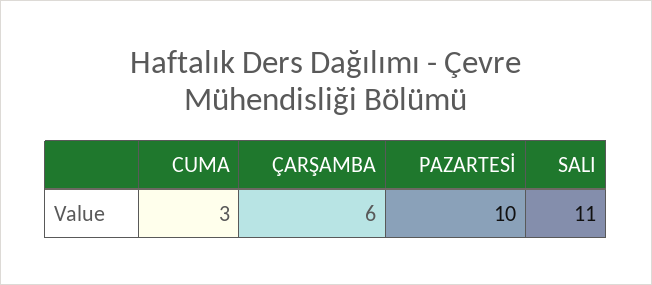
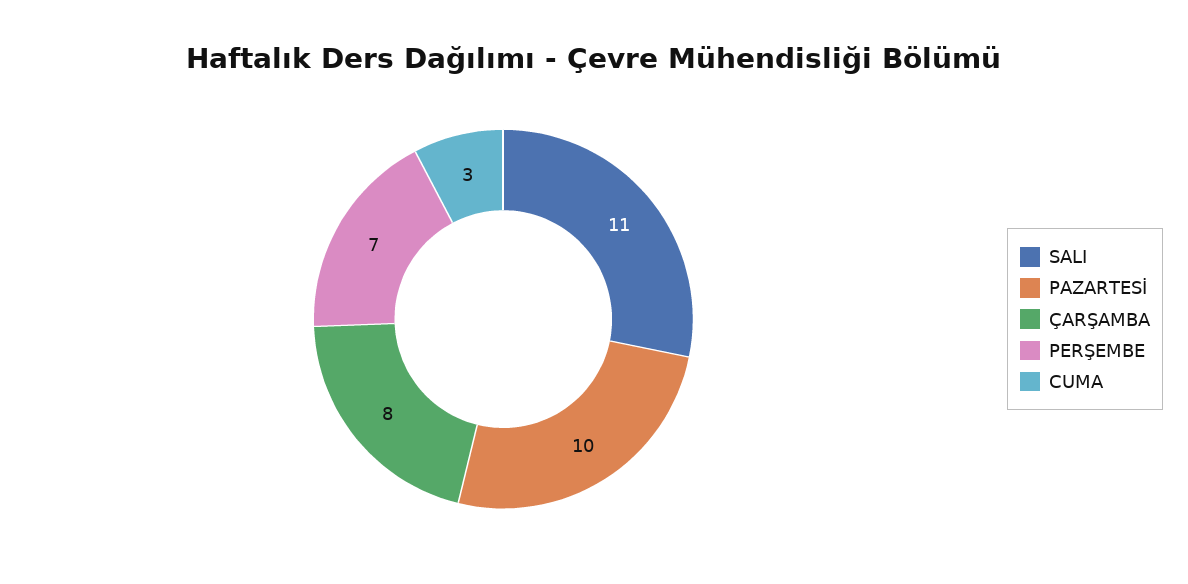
ÇARŞAMBA: 6 -> 8
PERŞEMBE: none -> 7

